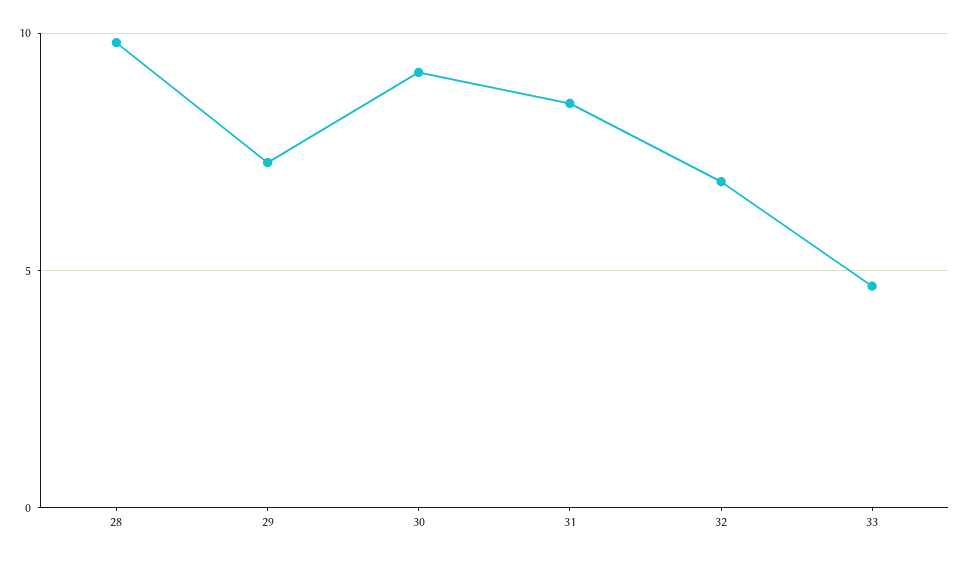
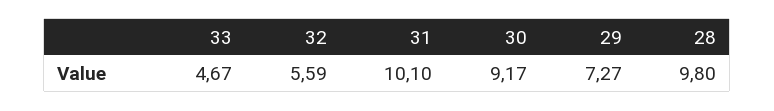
31: 8.5 -> 10.1
32: 7 -> 5.59

